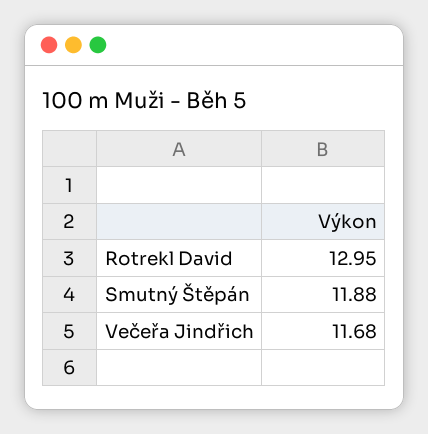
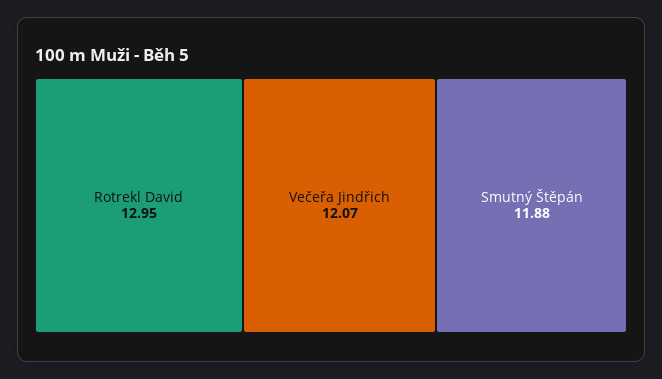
Večeřa Jindřich: 11.68 -> 12.07

